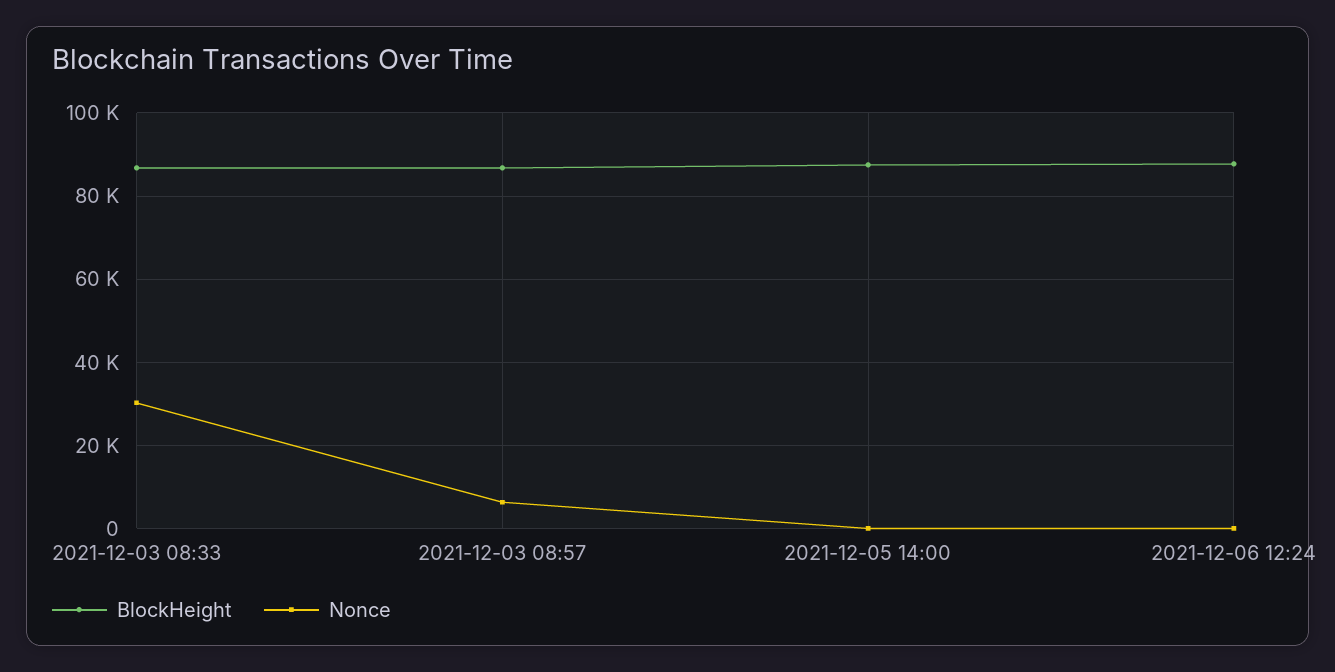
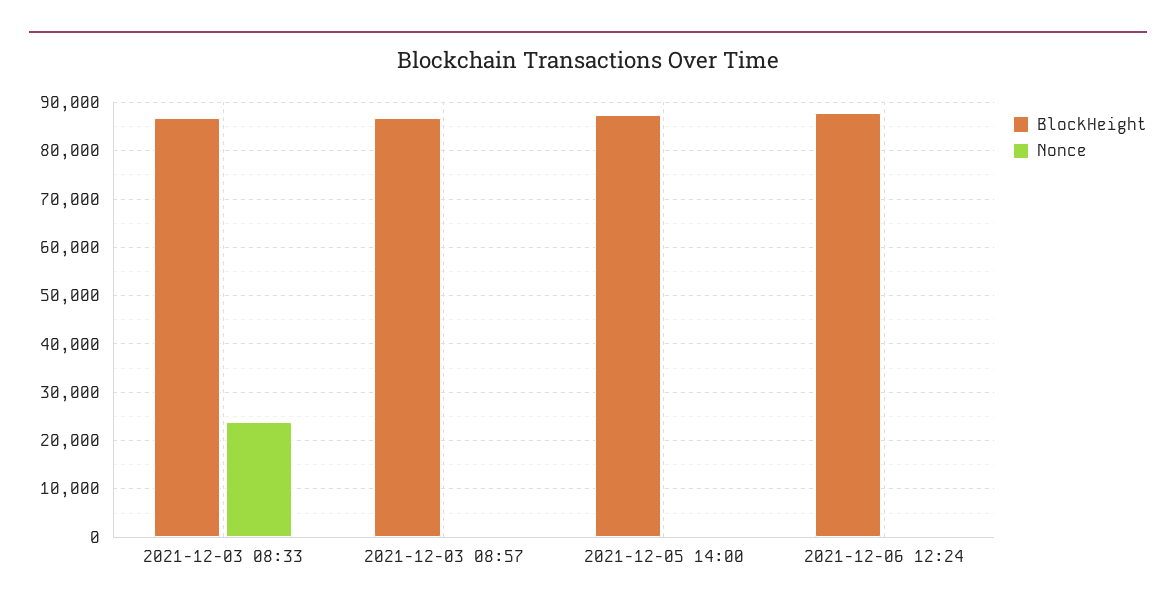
Nonce, 2021-12-03 08:33: 30000 -> 24000
Nonce, 2021-12-03 08:57: 6000 -> 0

